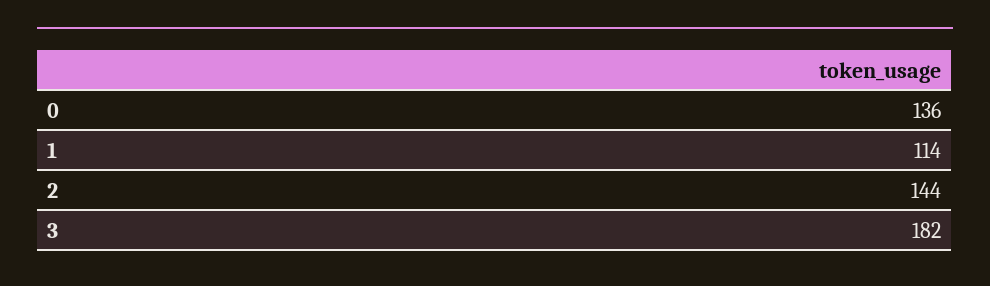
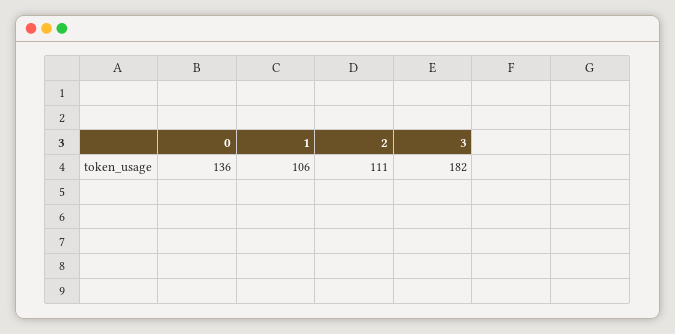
1: 114 -> 106
2: 144 -> 111

